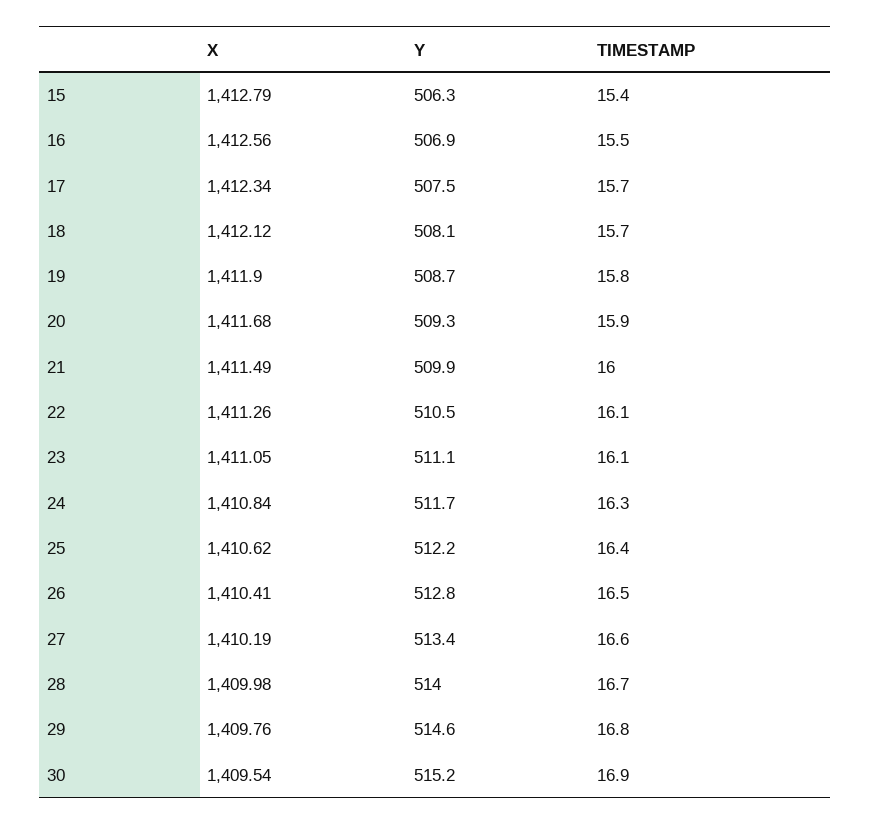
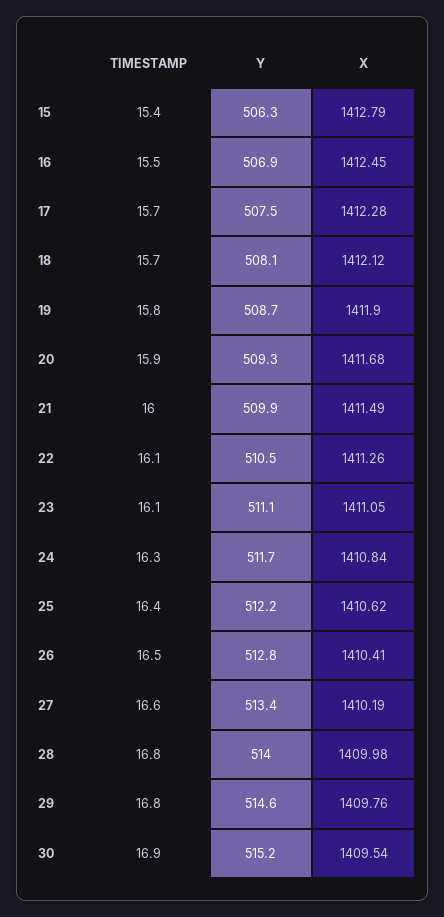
X, 16: 1412.56 -> 1412.45
X, 17: 1412.34 -> 1412.28
TIMESTAMP, 28: 16.7 -> 16.8

